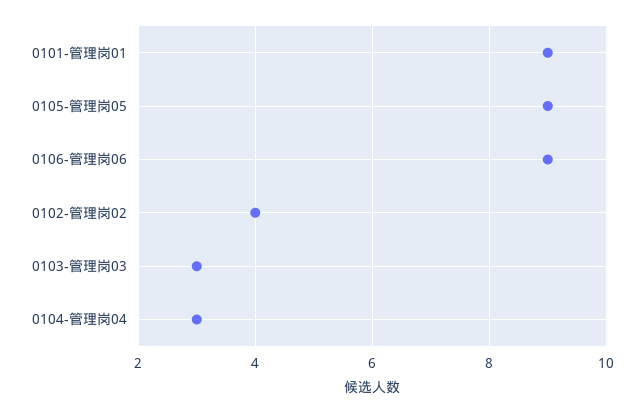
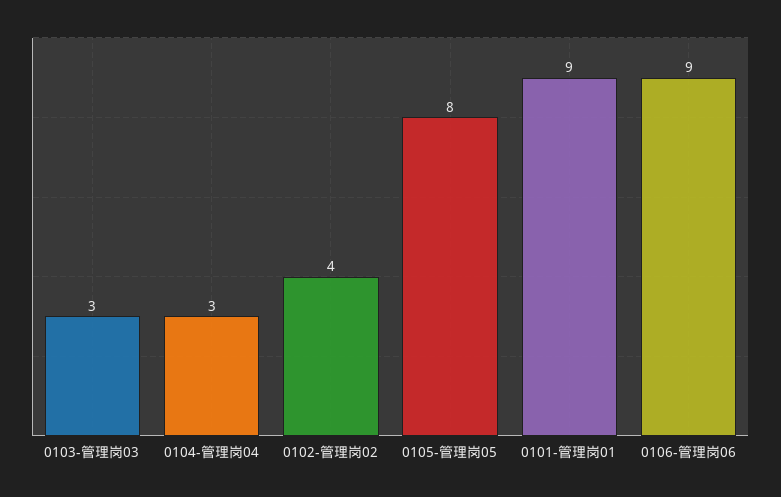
0105-管理岗05: 9 -> 8

